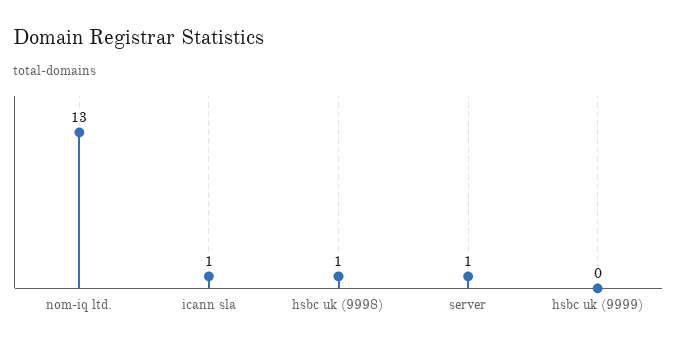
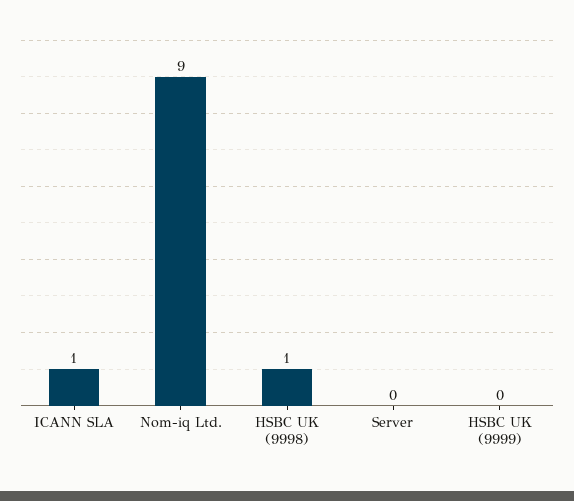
nom-iq ltd.: 13 -> 9
server: 1 -> 0

